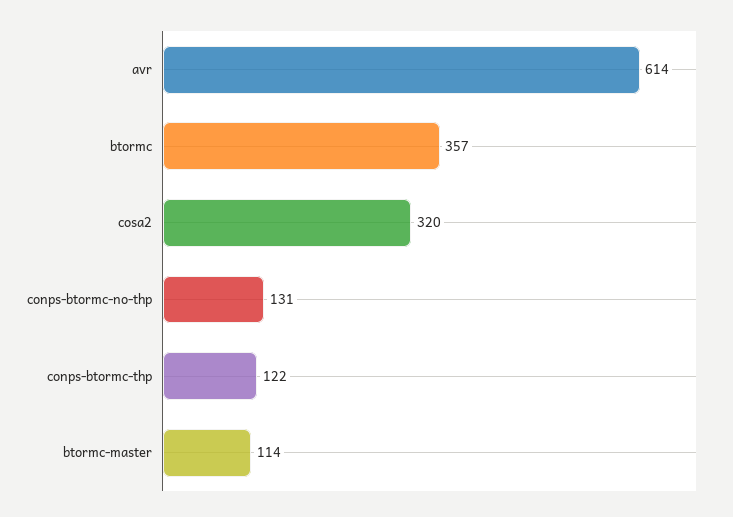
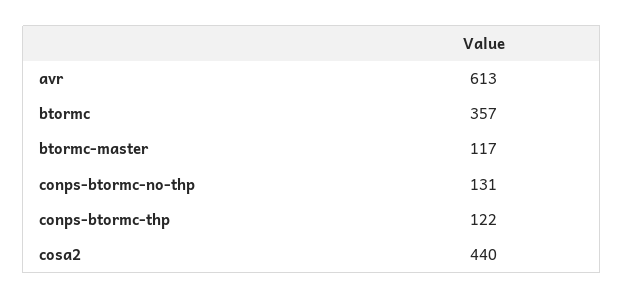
avr: 614 -> 613
cosa2: 320 -> 440
btormc-master: 114 -> 117

